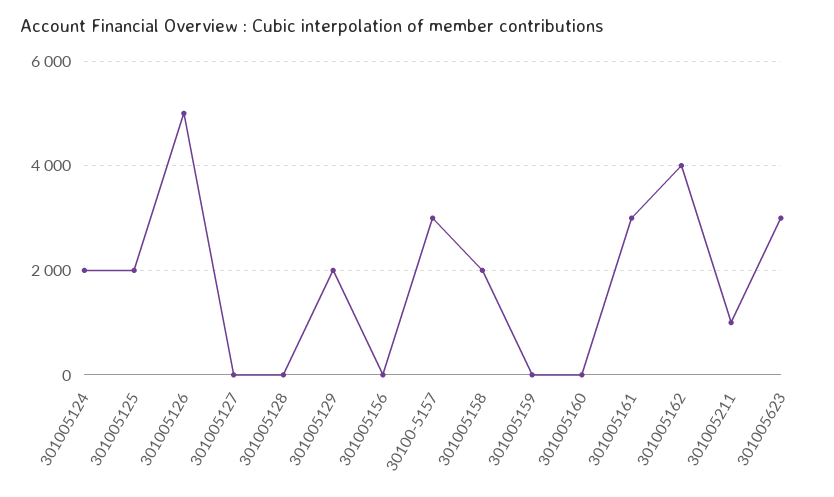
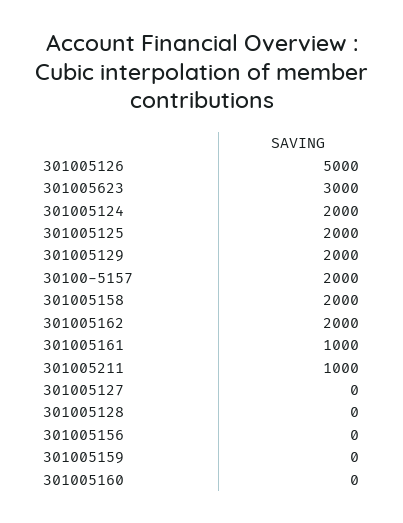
30100-5157: 3000 -> 2000
301005161: 3000 -> 1000
301005162: 4000 -> 2000

